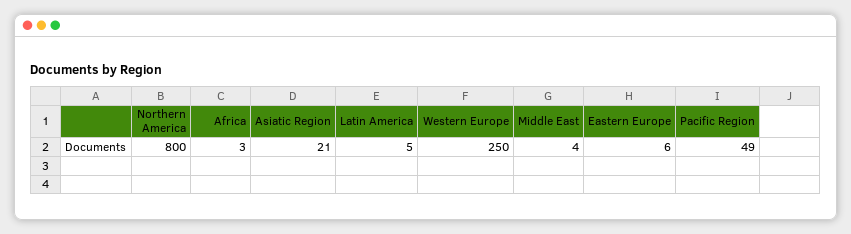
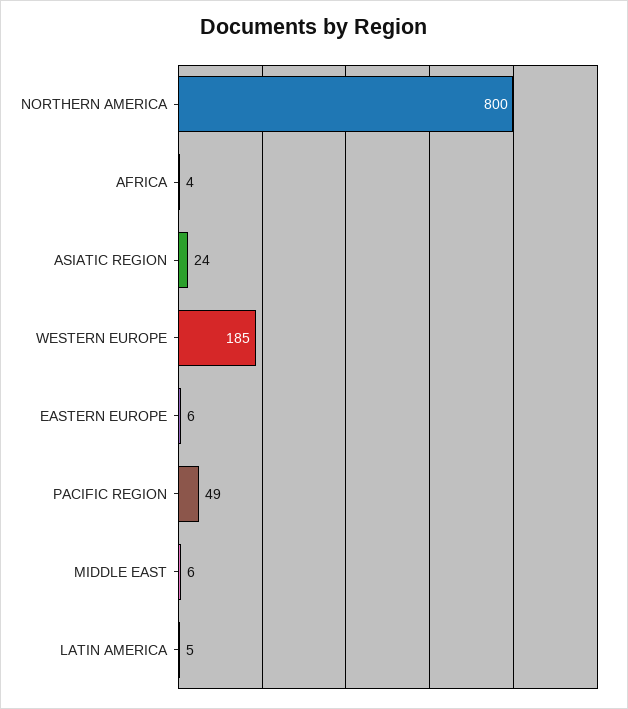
Africa: 3 -> 4
Asiatic Region: 21 -> 24
Western Europe: 250 -> 185
Middle East: 4 -> 6

